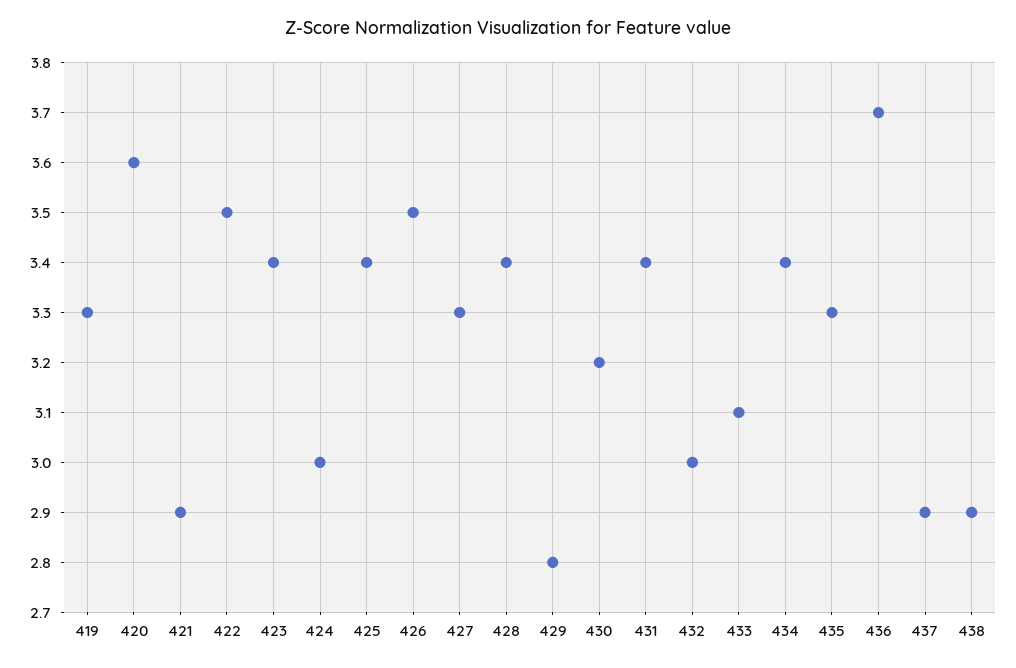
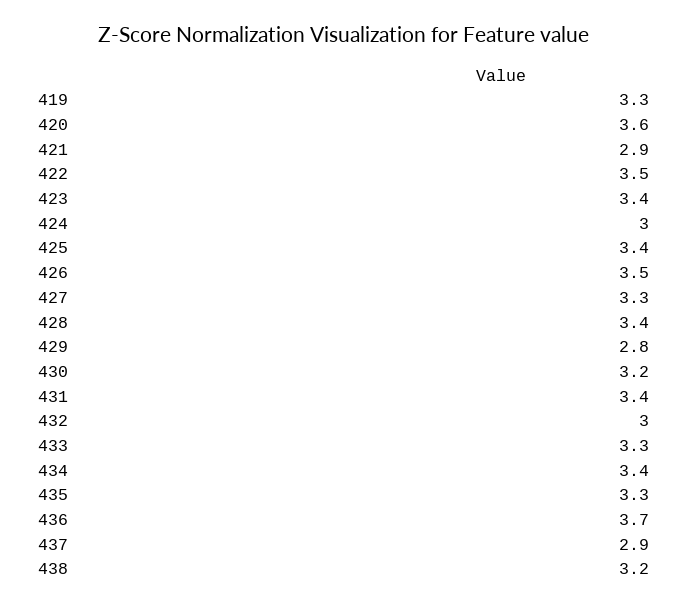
433: 3.1 -> 3.3
438: 2.9 -> 3.2

